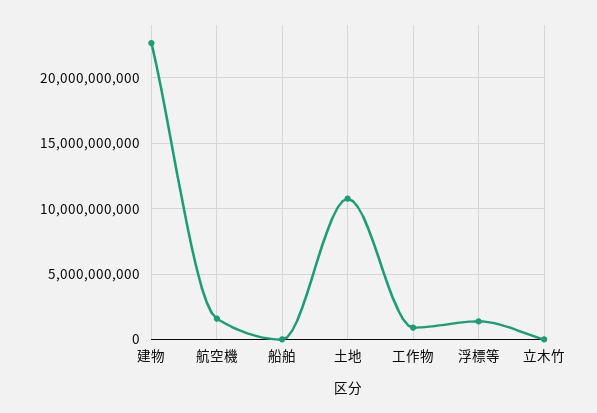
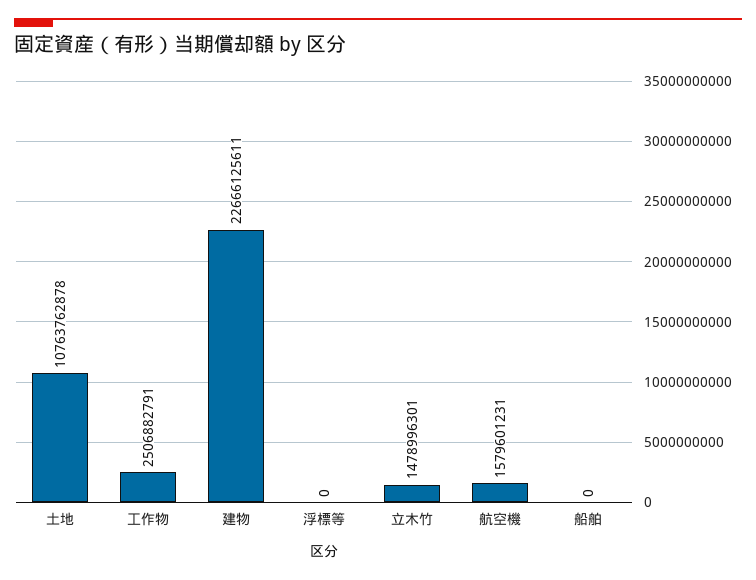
工作物: 1000000000 -> 2506882791
浮標等: 1500000000 -> 0
立木竹: 0 -> 1478996301

